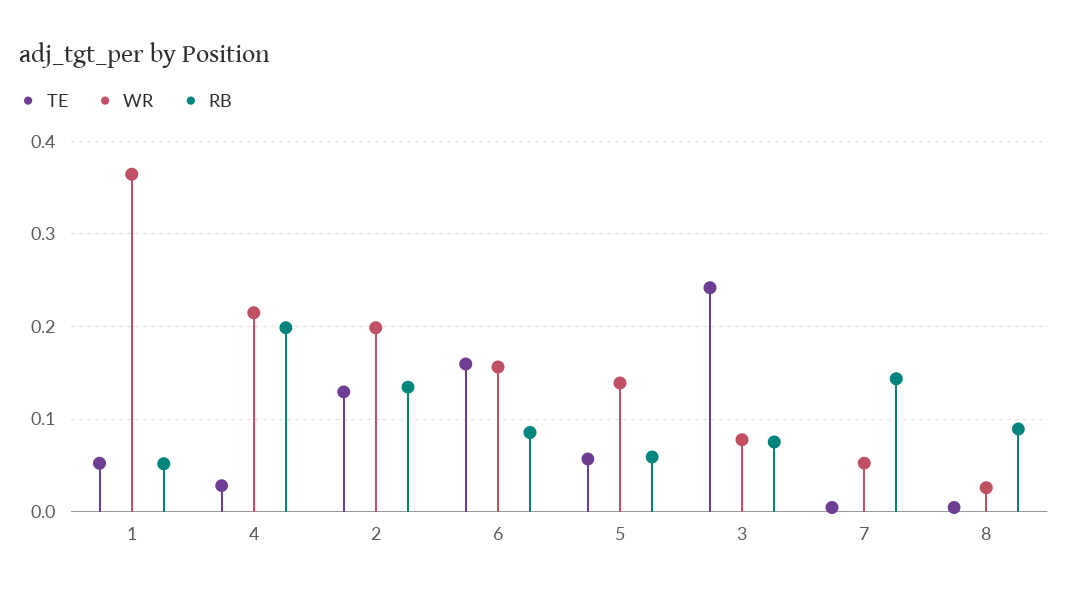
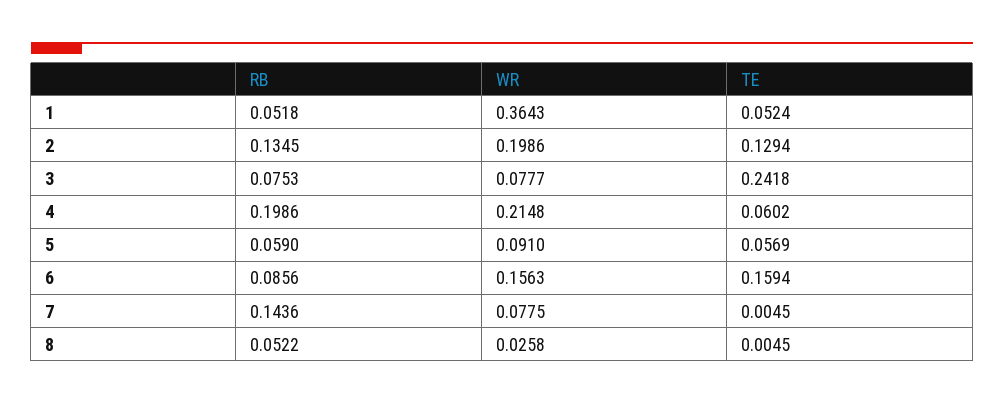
TE, 4: 0.03 -> 0.0602
WR, 5: 0.14 -> 0.091
WR, 7: 0.05 -> 0.0775
RB, 8: 0.09 -> 0.0522

